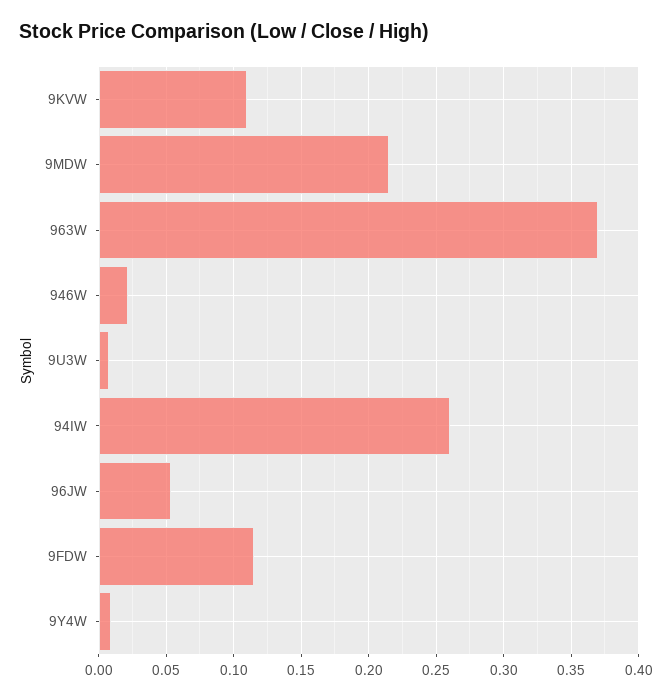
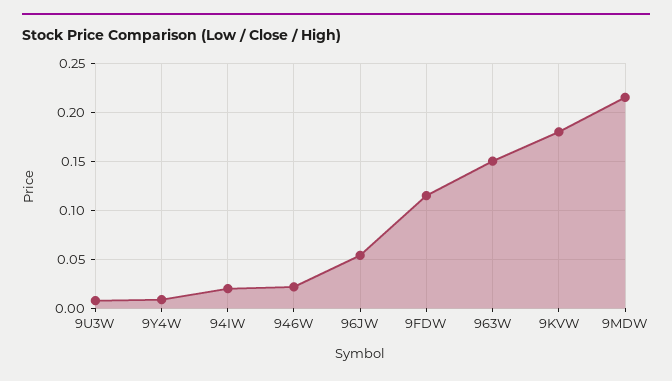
9KVW: 0.11 -> 0.18
963W: 0.37 -> 0.15
94IW: 0.26 -> 0.02

